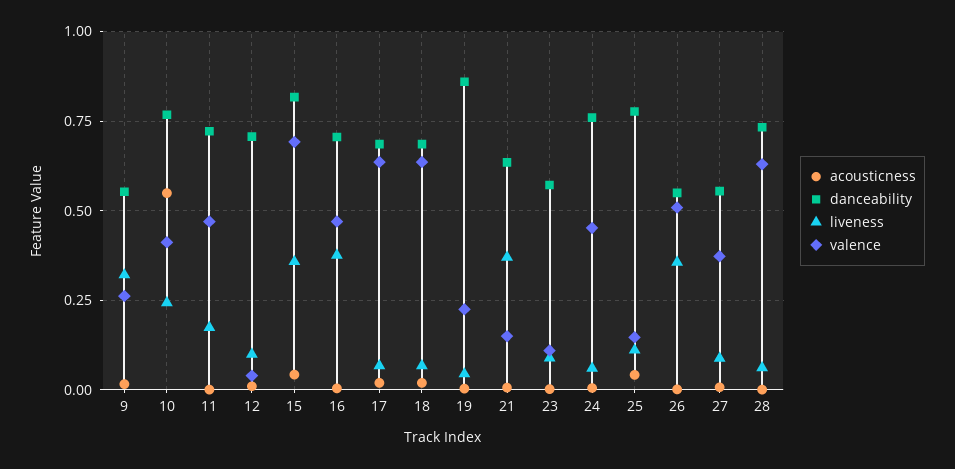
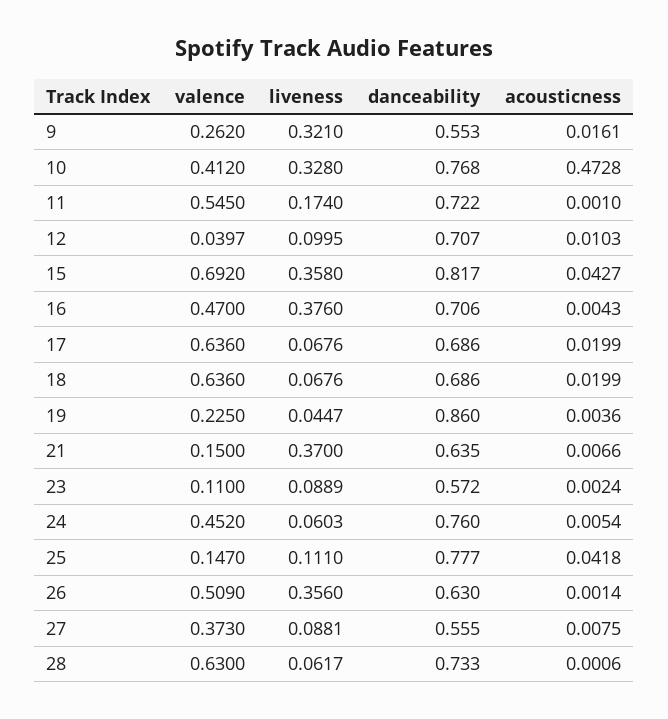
acousticness, 10: 0.55 -> 0.4728
liveness, 10: 0.25 -> 0.328
valence, 11: 0.475 -> 0.545
danceability, 26: 0.55 -> 0.63

